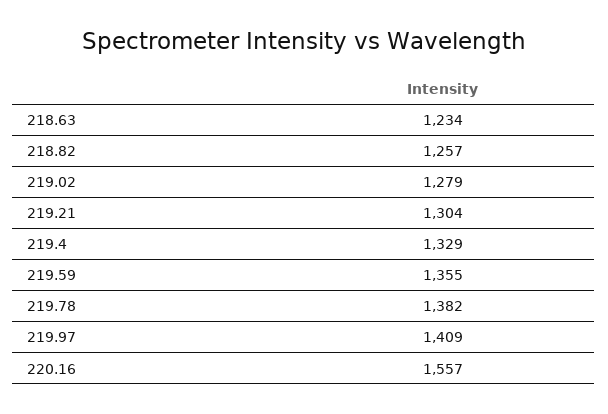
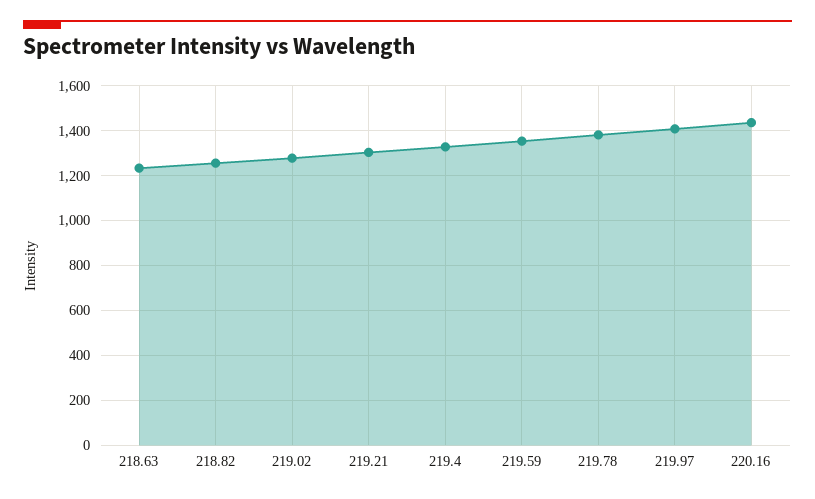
220.16: 1557 -> 1450

